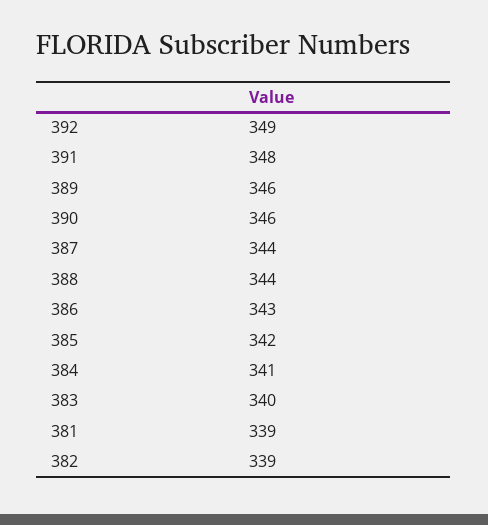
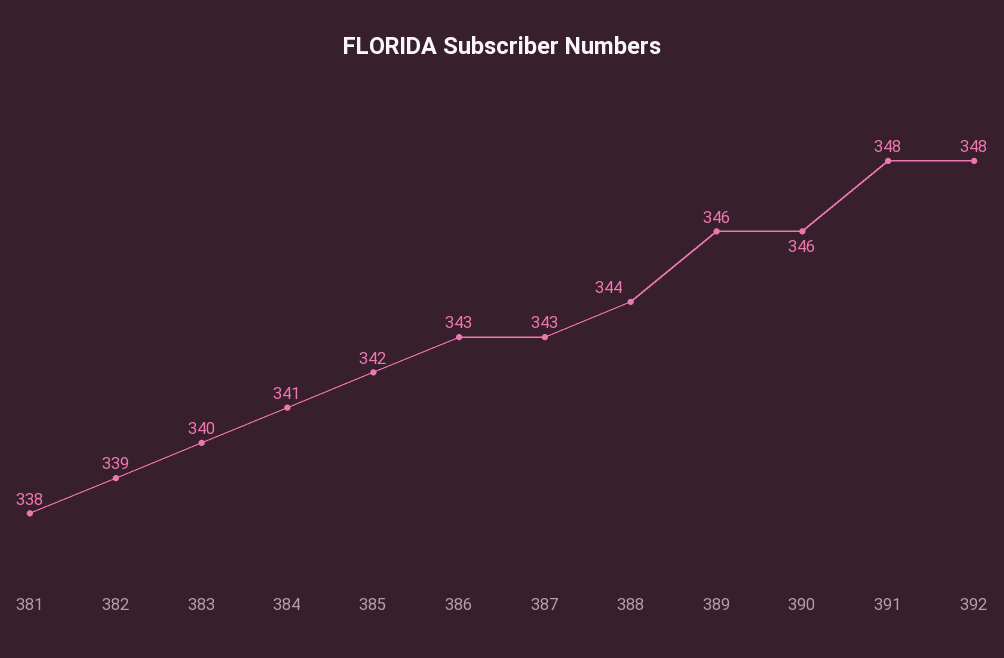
392: 349 -> 348
387: 344 -> 343
381: 339 -> 338

